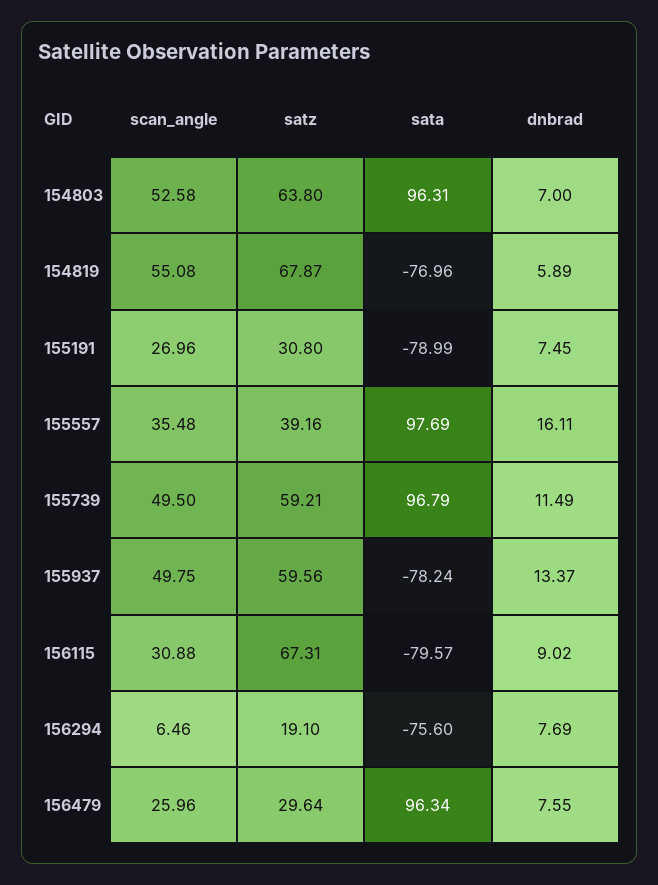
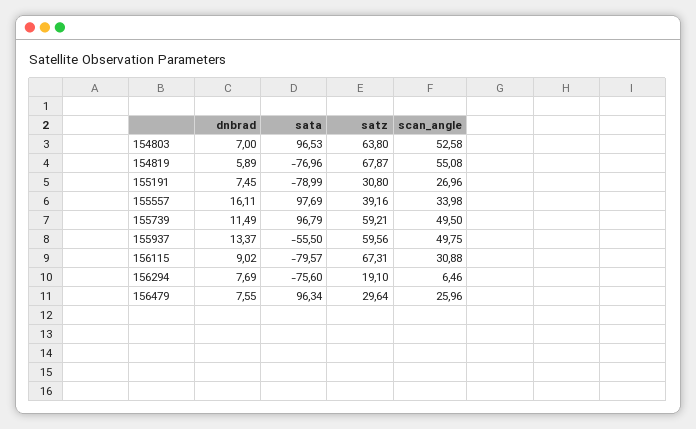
sata, 154803: 96.31 -> 96.53
scan_angle, 155557: 35.48 -> 33.98
sata, 155937: -78.24 -> -55.5

